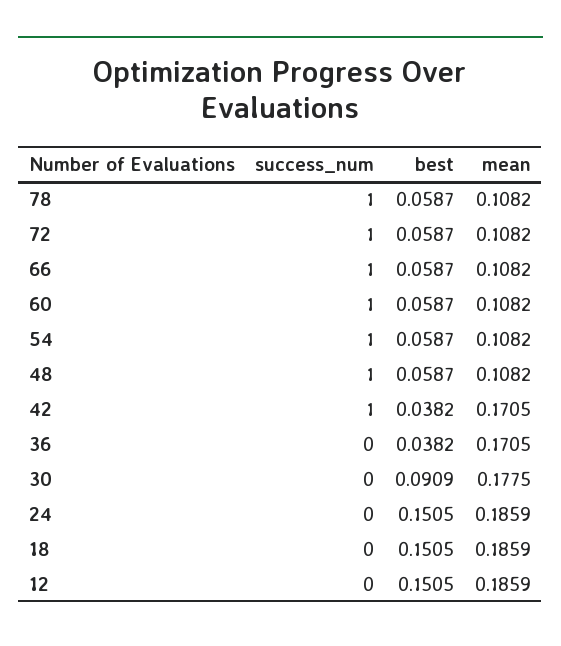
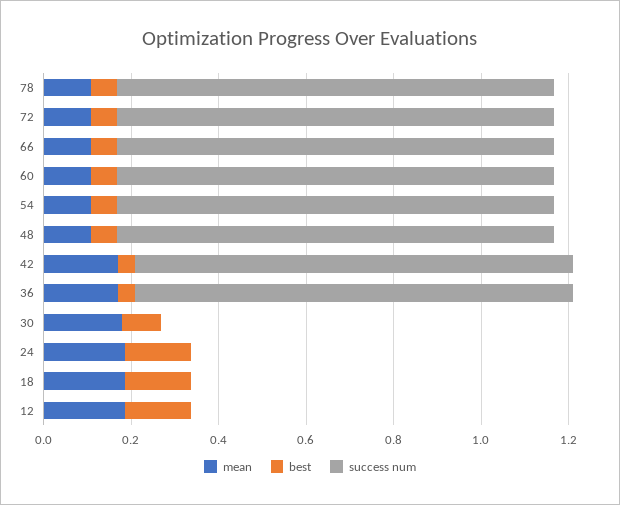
success_num, 36: 0 -> 1

